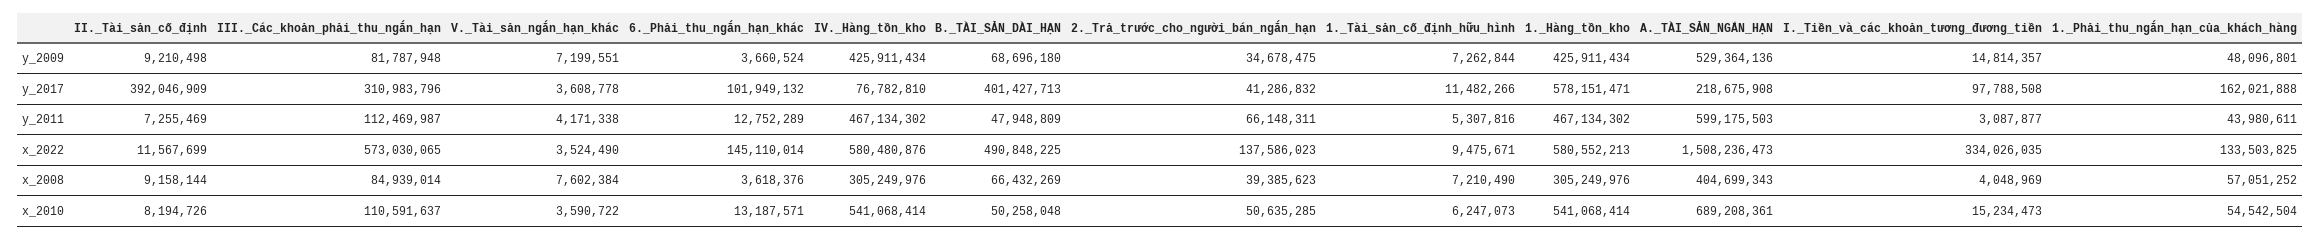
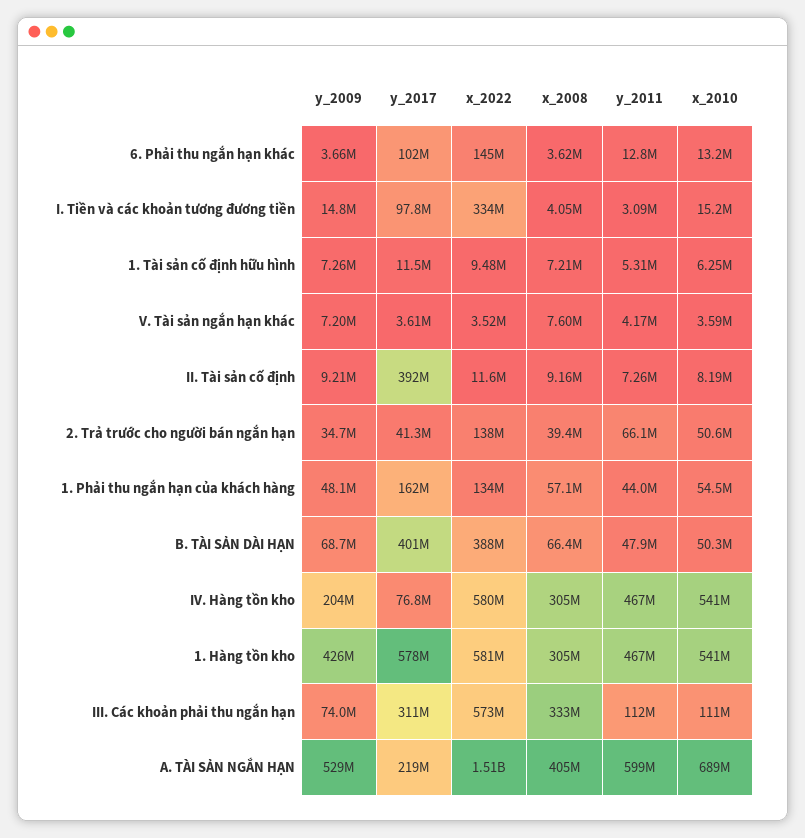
III._Các_khoản_phải_thu_ngắn_hạn, y_2009: 81787948 -> 74000000
IV._Hàng_tồn_kho, y_2009: 425911434 -> 204000000
B._TÀI_SẢN_DÀI_HẠN, x_2022: 490848225 -> 388000000
III._Các_khoản_phải_thu_ngắn_hạn, x_2008: 84939014 -> 333000000

